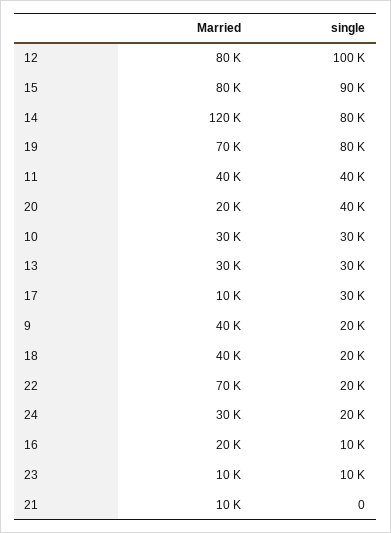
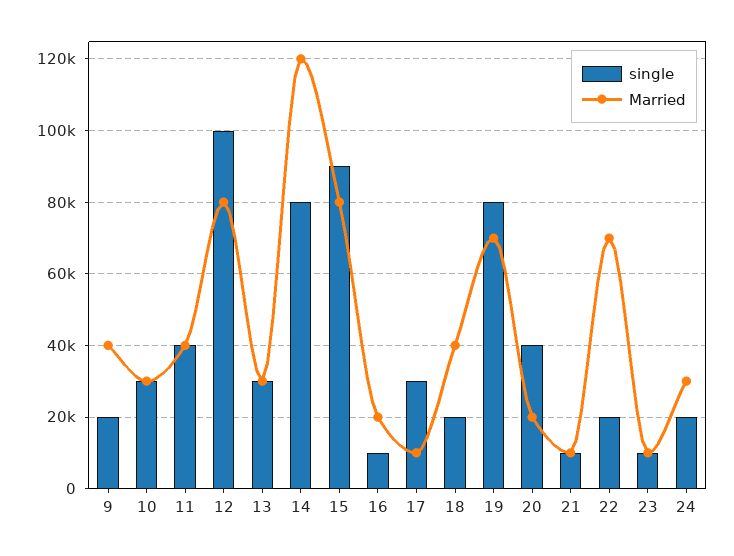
single, 21: 0 -> 10000

